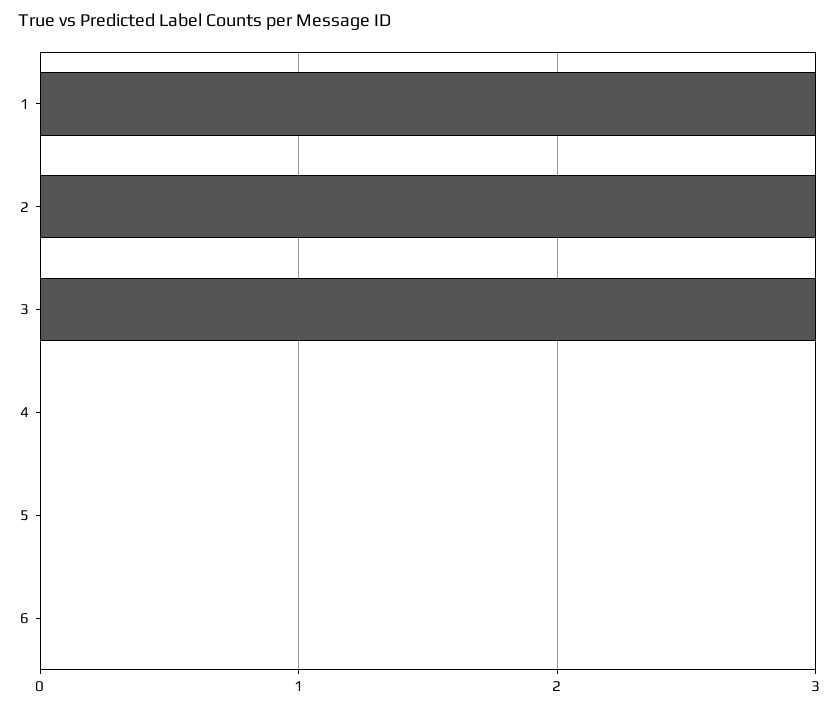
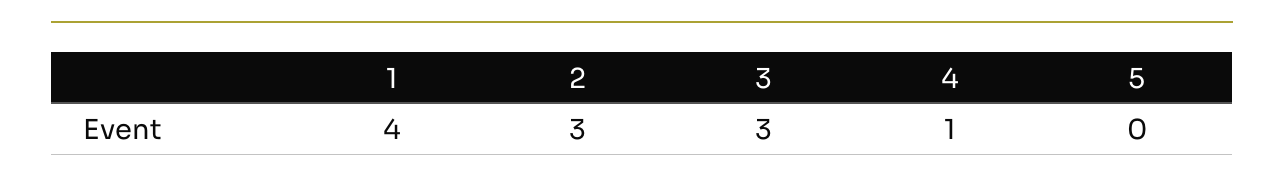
1: 3 -> 4
4: 0 -> 1
6: 0 -> none

